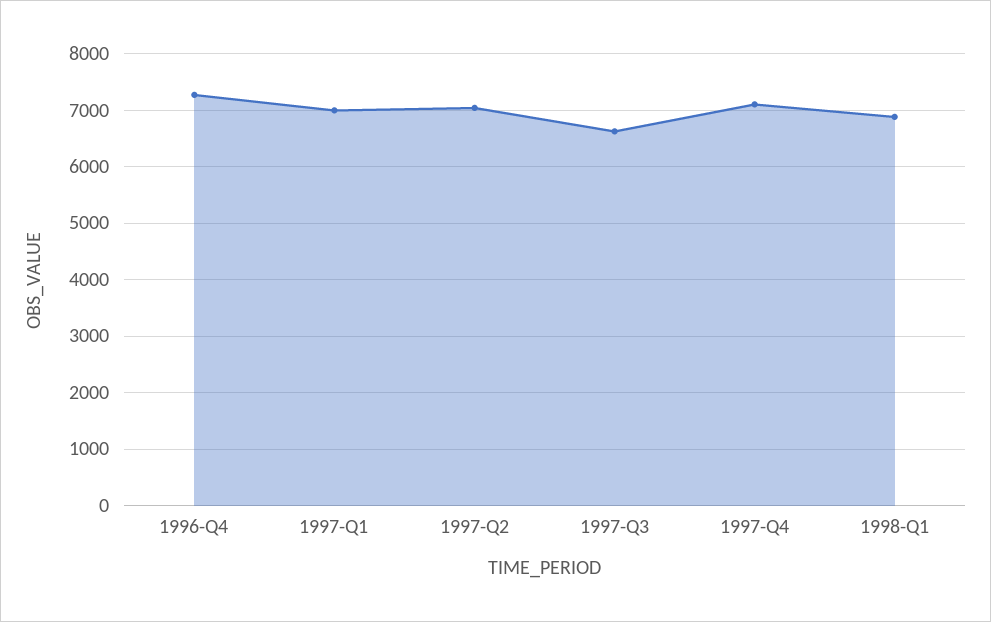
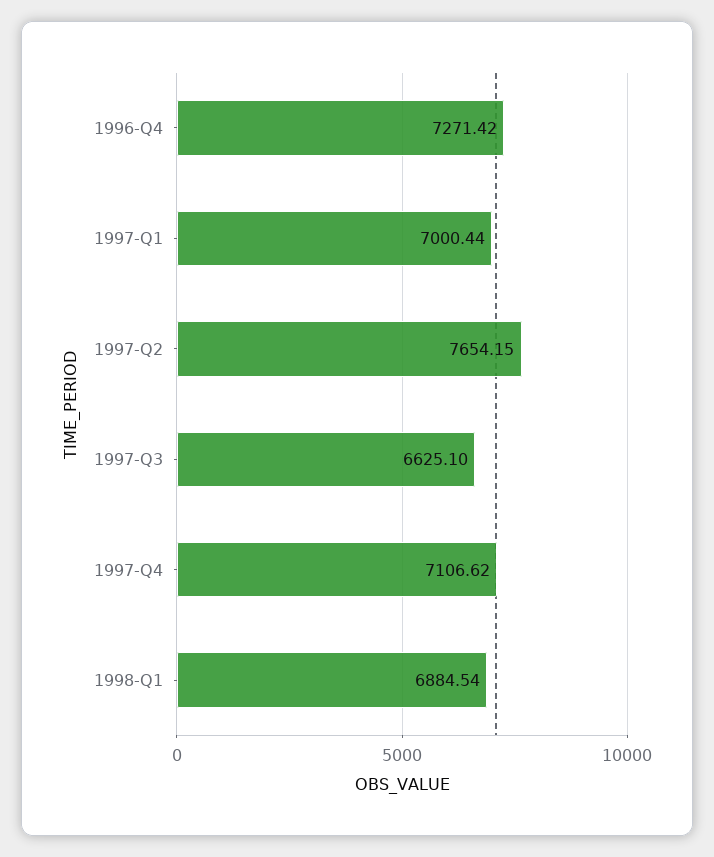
1997-Q2: 7000 -> 7654.15

